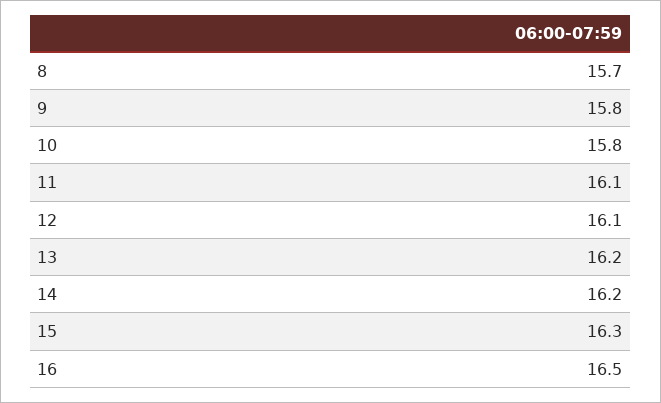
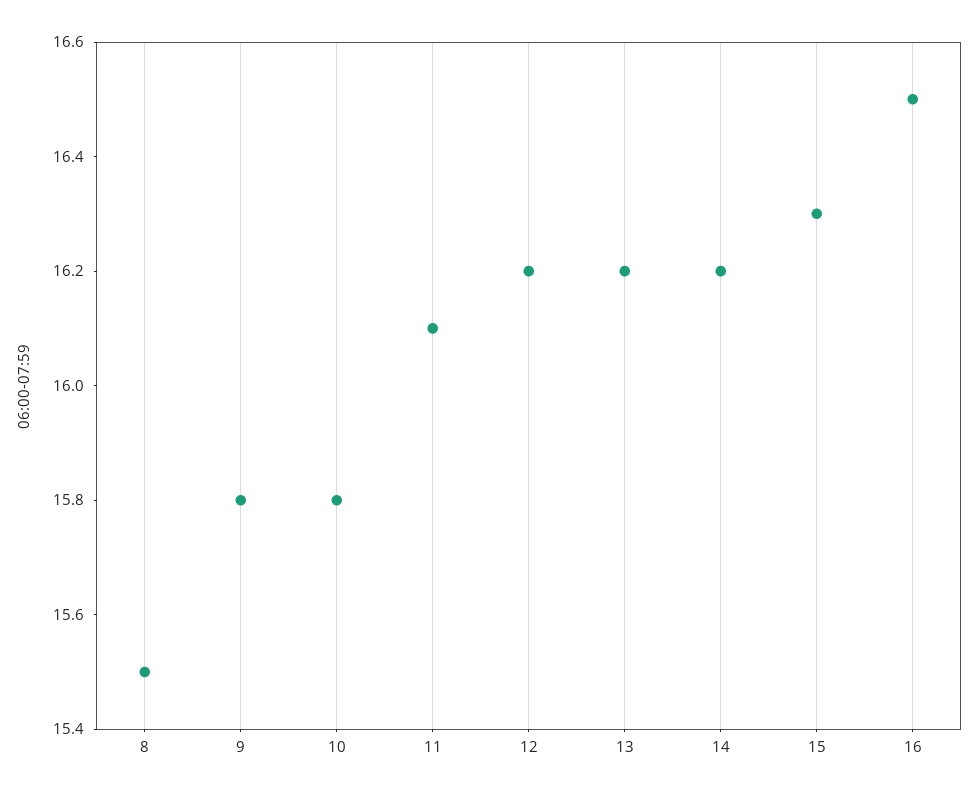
8: 15.7 -> 15.5
12: 16.1 -> 16.2

